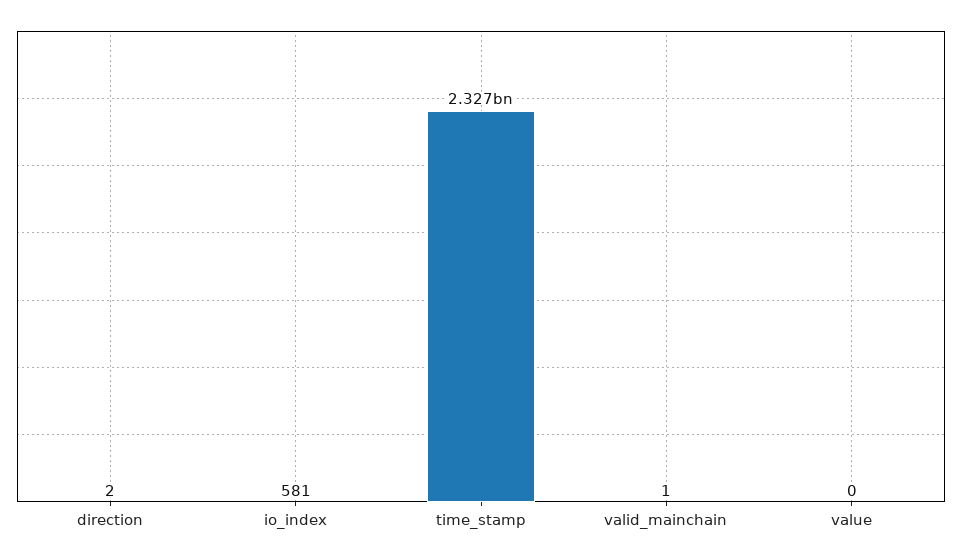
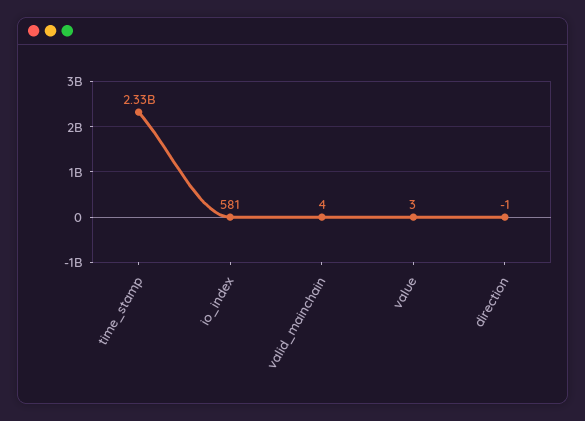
direction: 2 -> -1
valid_mainchain: 1 -> 4
value: 0 -> 3

